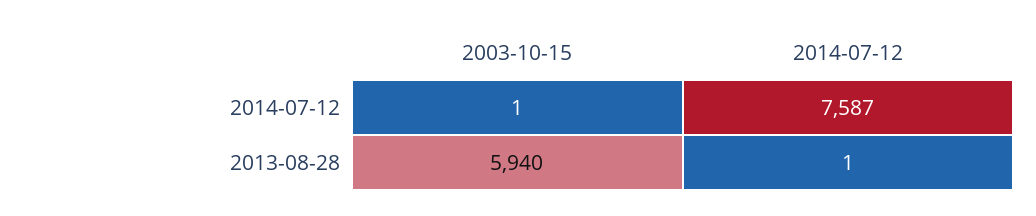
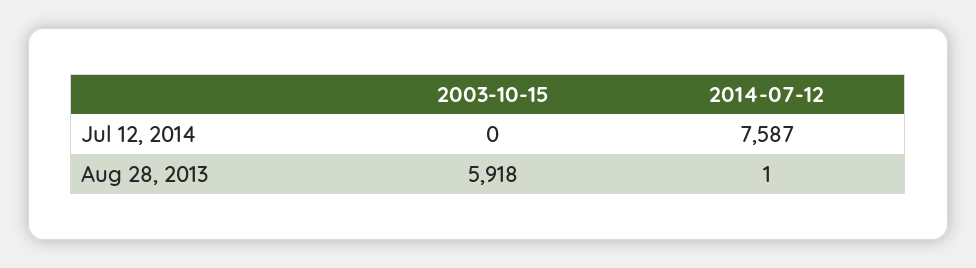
2003-10-15, 2014-07-12: 1 -> 0
2003-10-15, 2013-08-28: 5940 -> 5918

